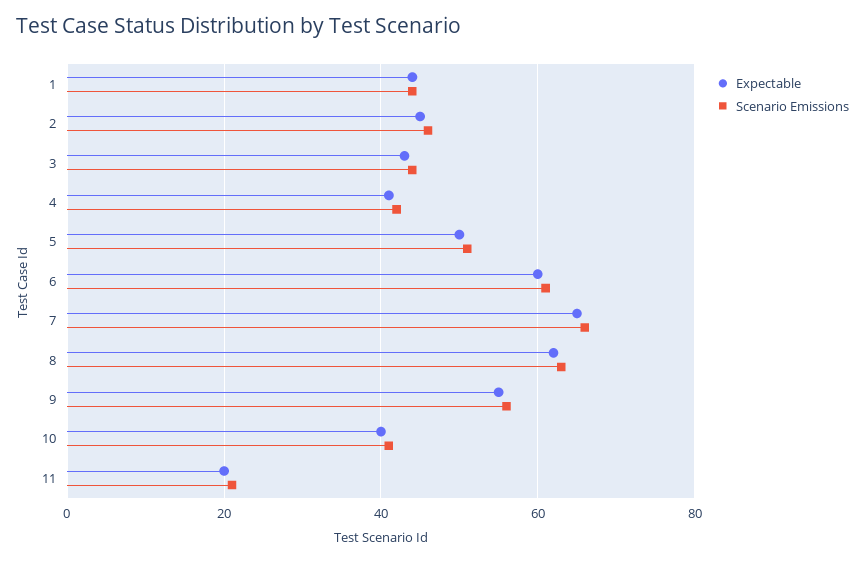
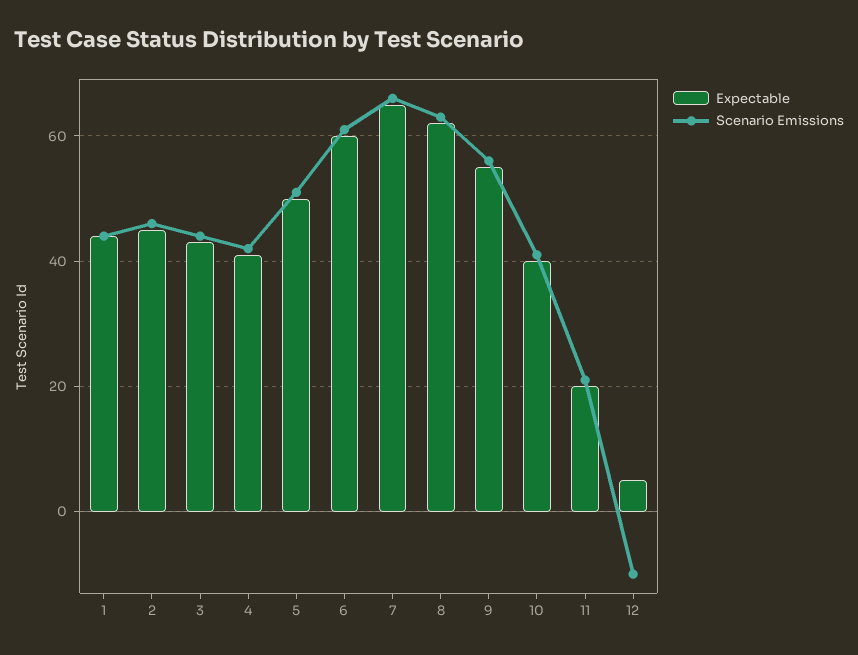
Expectable, 12: none -> 5
Scenario Emissions, 12: none -> -10

